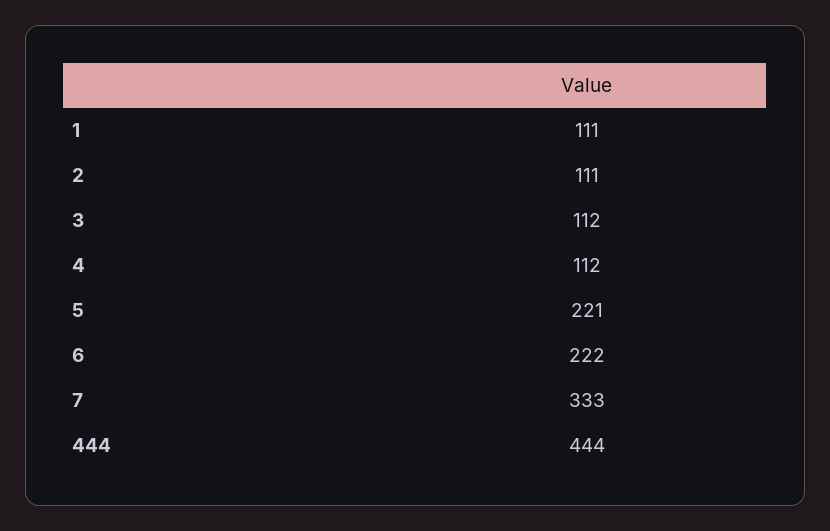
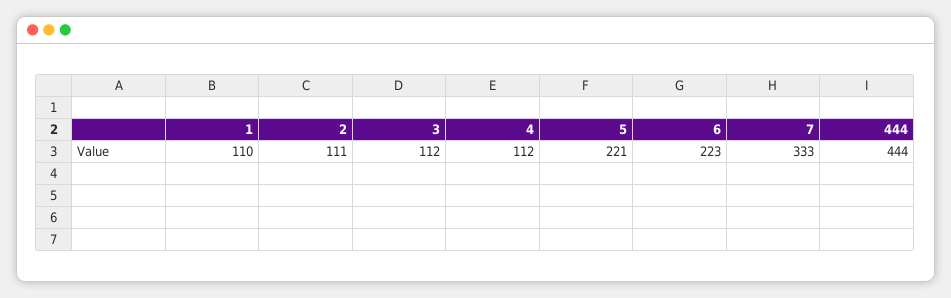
1: 111 -> 110
6: 222 -> 223

